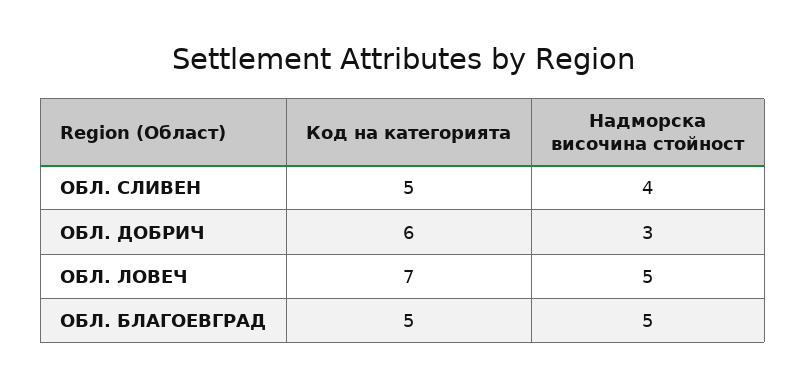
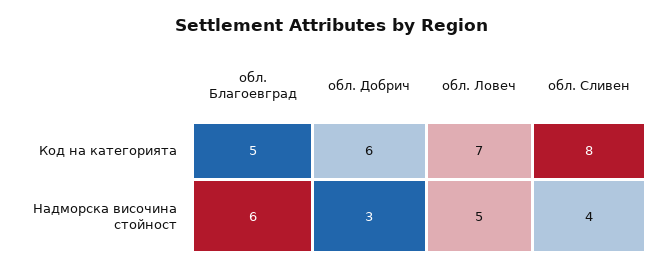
Код на категорията, ОБЛ. СЛИВЕН: 5 -> 8
Надморска височина стойност, ОБЛ. БЛАГОЕВГРАД: 5 -> 6

